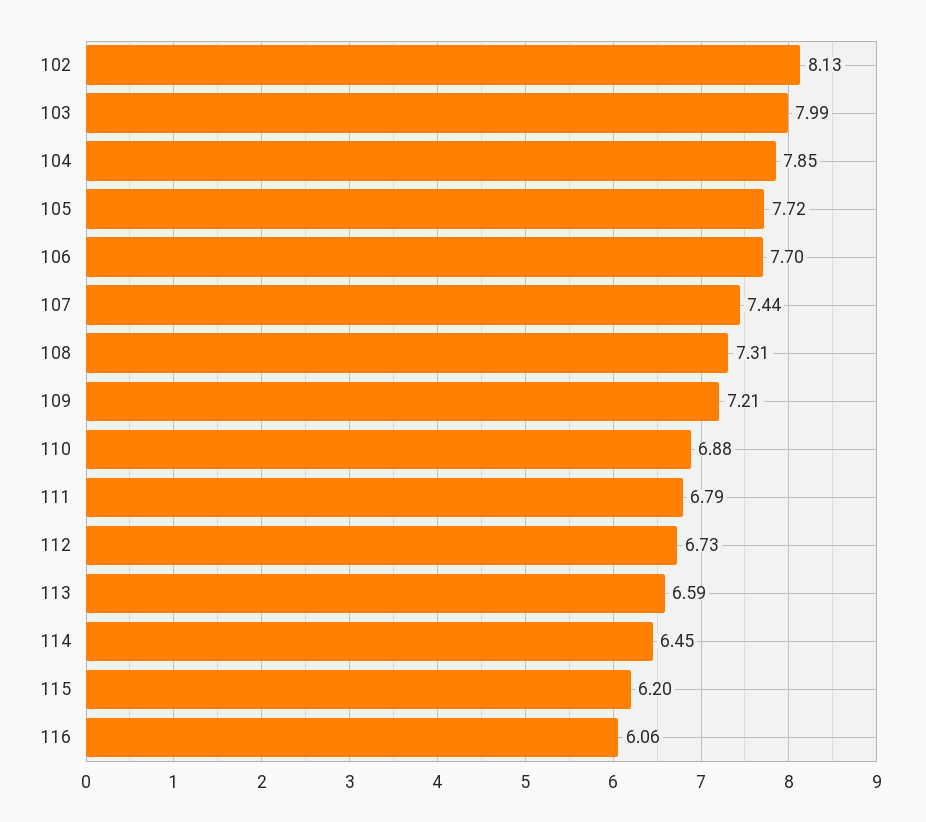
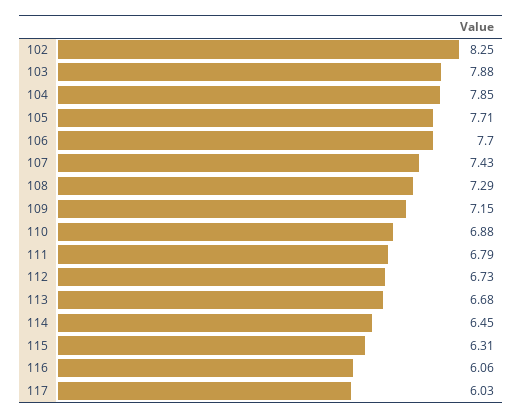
102: 8.13 -> 8.25
103: 7.99 -> 7.88
105: 7.72 -> 7.71
107: 7.44 -> 7.43
108: 7.31 -> 7.29
109: 7.21 -> 7.15
113: 6.59 -> 6.68
115: 6.2 -> 6.31
117: none -> 6.03

